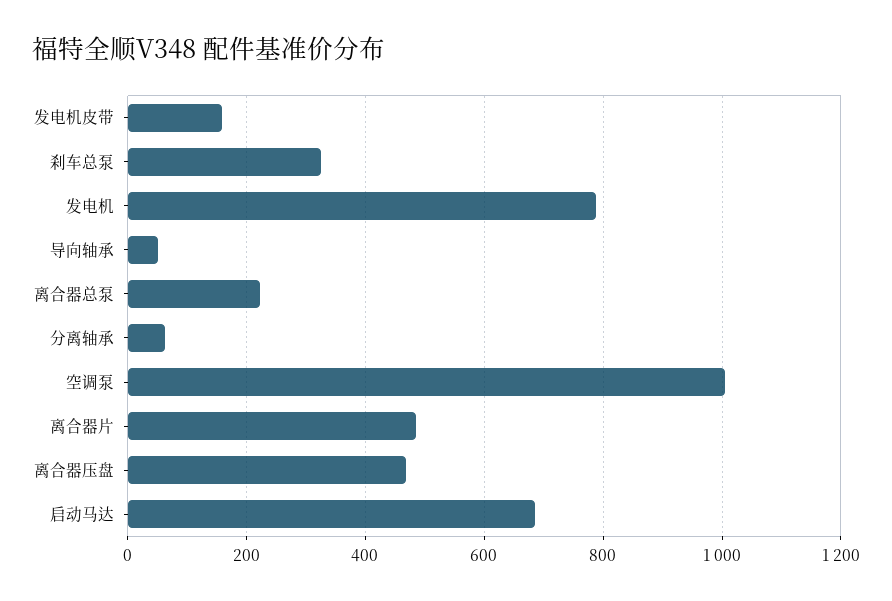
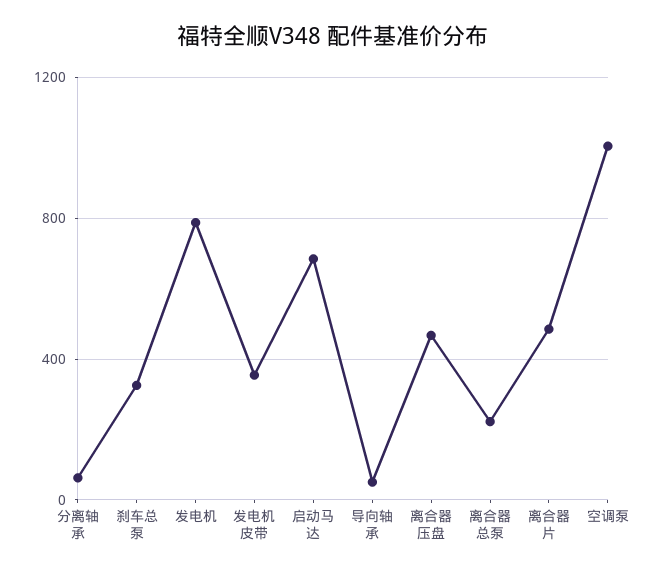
发电机皮带: 160 -> 350

